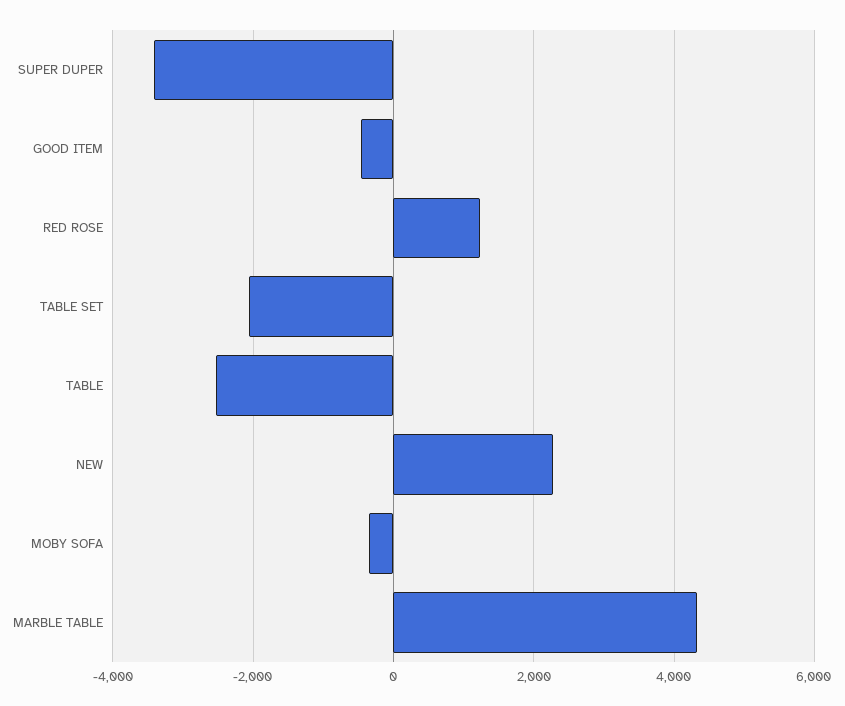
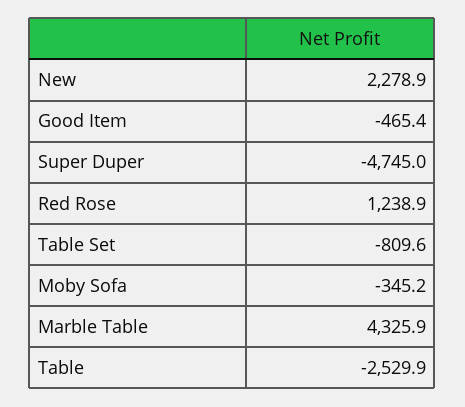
SUPER DUPER: -3400 -> -4745
TABLE SET: -2000 -> -809.6

